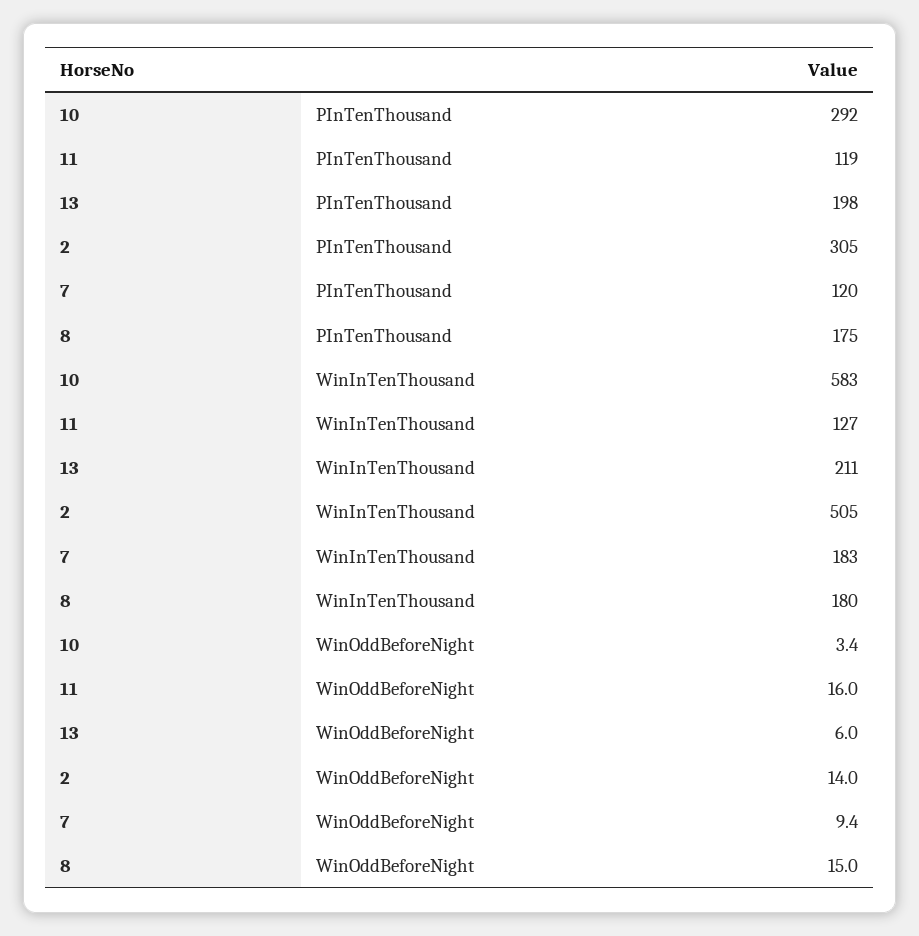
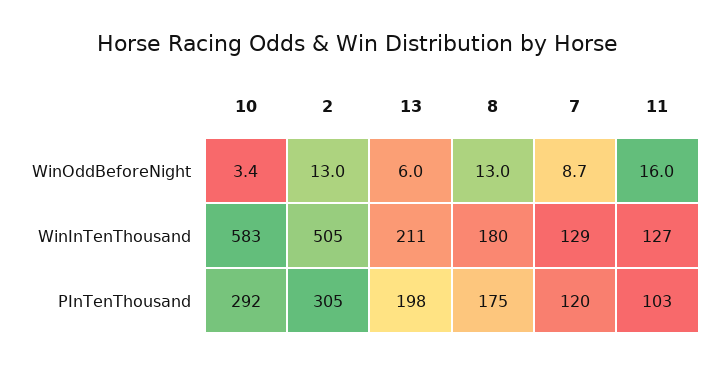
11, PInTenThousand: 119 -> 103
7, WinInTenThousand: 183 -> 129
2, WinOddBeforeNight: 14 -> 13
7, WinOddBeforeNight: 9.4 -> 8.7
8, WinOddBeforeNight: 15 -> 13

